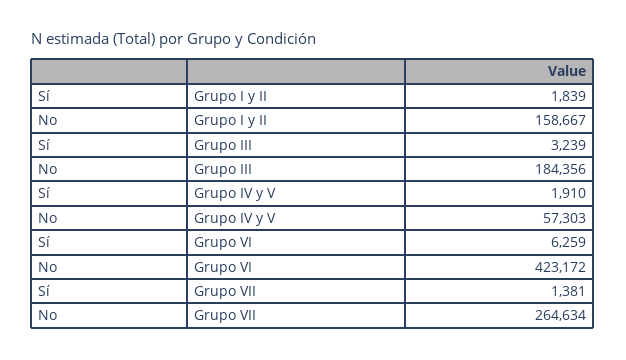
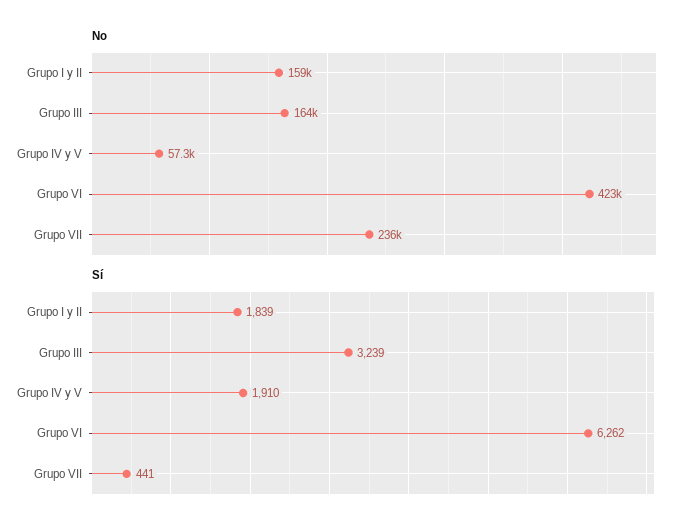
No, Grupo III: 184356 -> 164000
Sí, Grupo VI: 6259 -> 6262
Sí, Grupo VII: 1381 -> 441
No, Grupo VII: 264634 -> 236000

